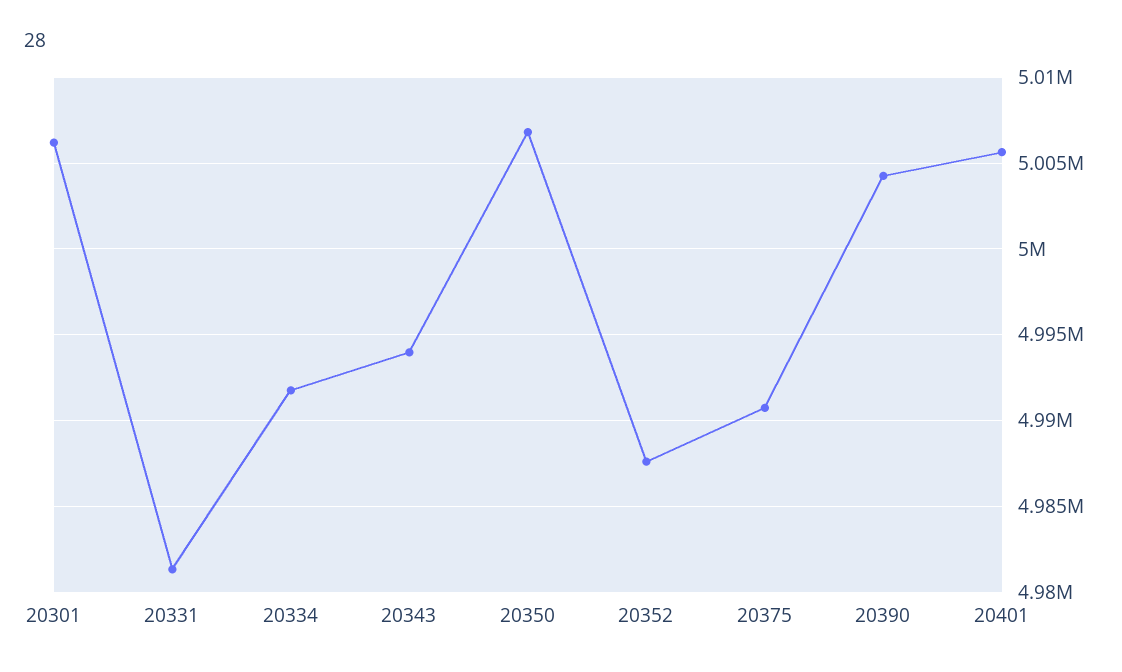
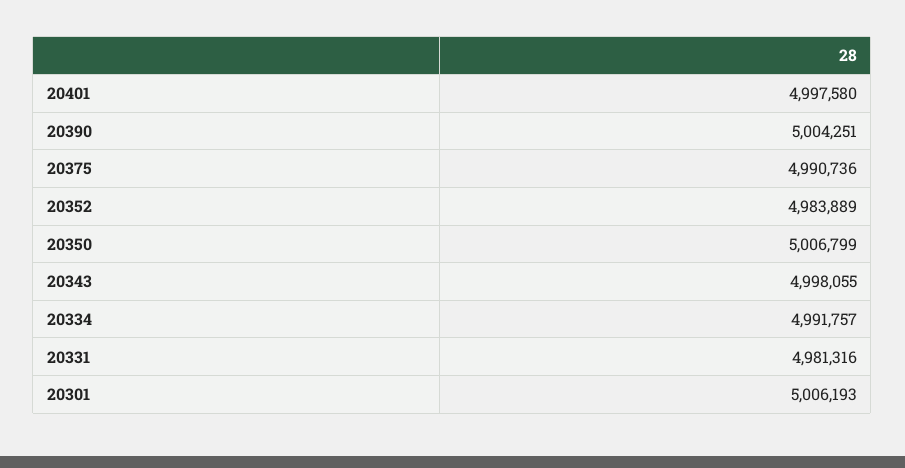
20343: 4994000 -> 4998055
20352: 4987500 -> 4983889
20401: 5005500 -> 4997580

